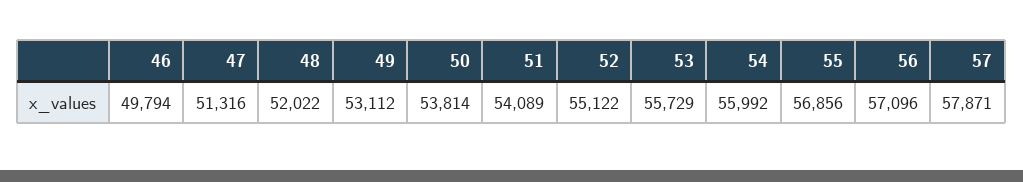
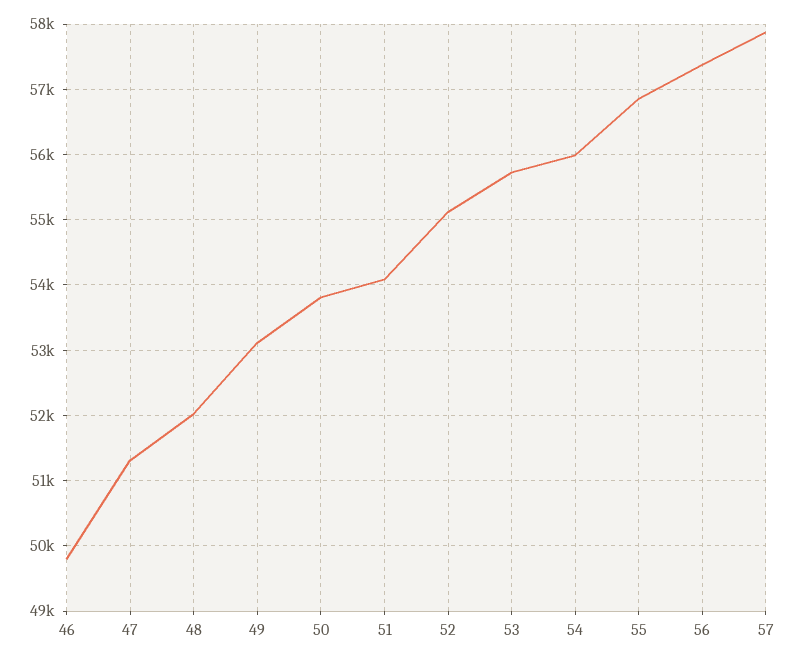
56: 57096 -> 57400

